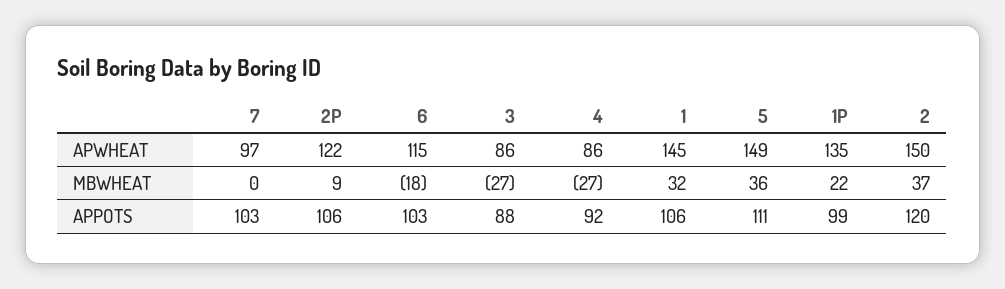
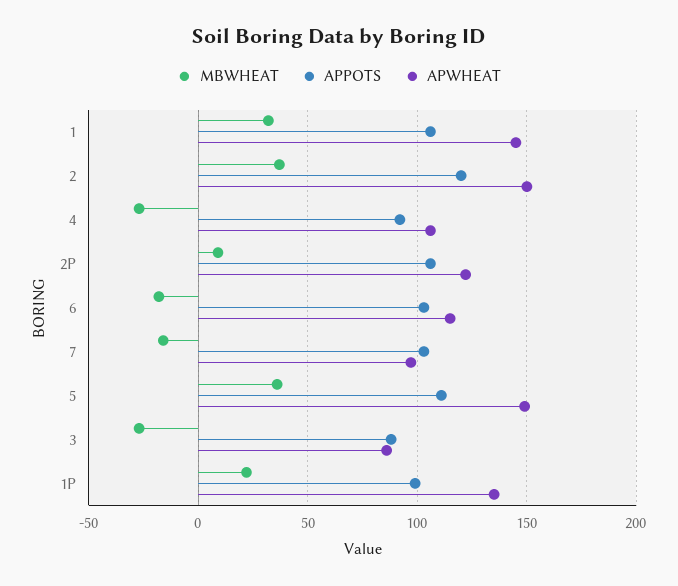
APWHEAT, 4: 86 -> 105
MBWHEAT, 7: 0 -> -15

